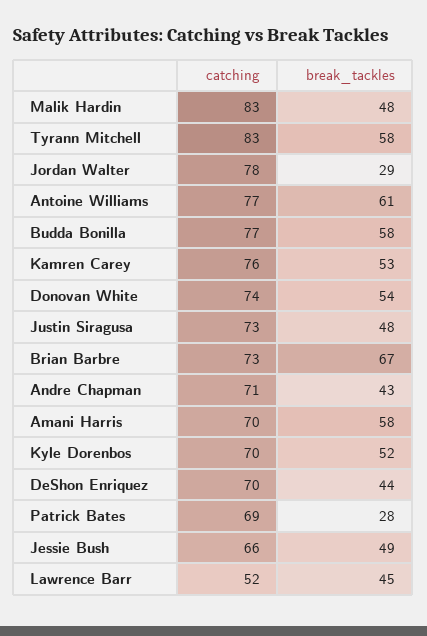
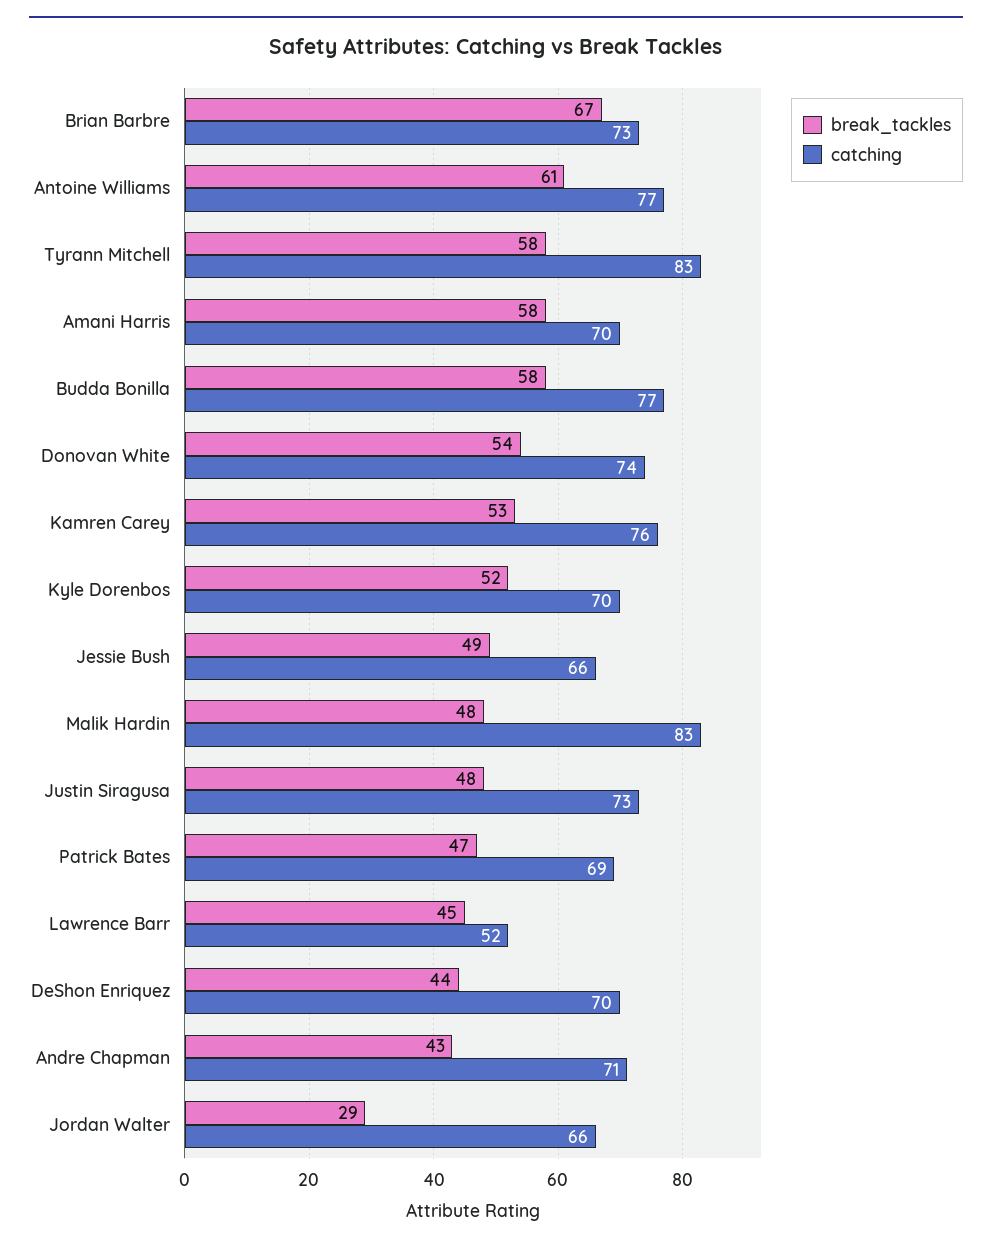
catching, Jordan Walter: 78 -> 66
break_tackles, Patrick Bates: 28 -> 47

